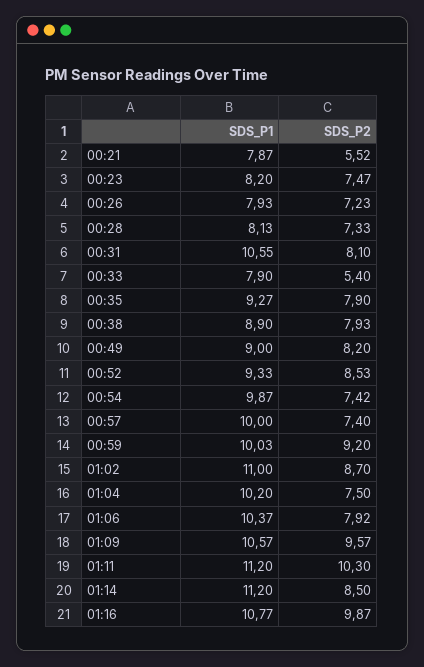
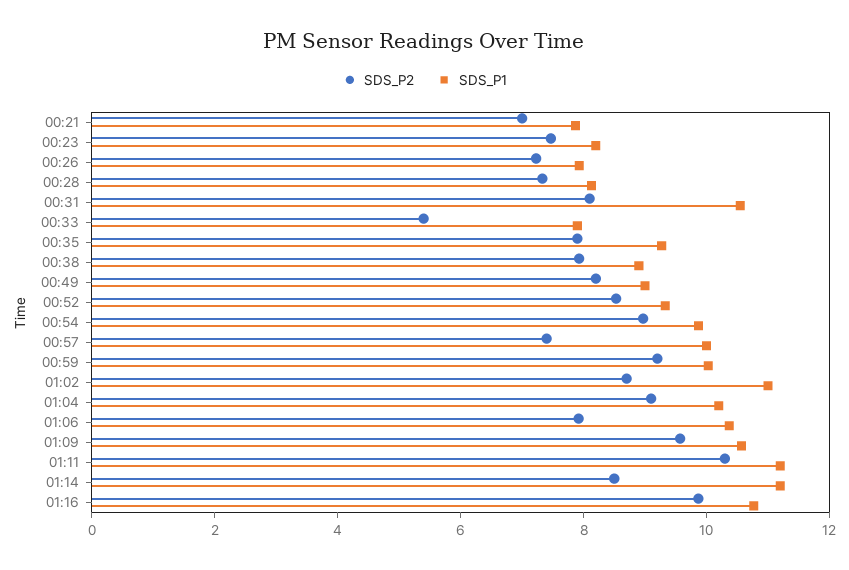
SDS_P2, 00:21: 5.52 -> 7
SDS_P2, 00:54: 7.42 -> 9
SDS_P2, 01:04: 7.5 -> 9

